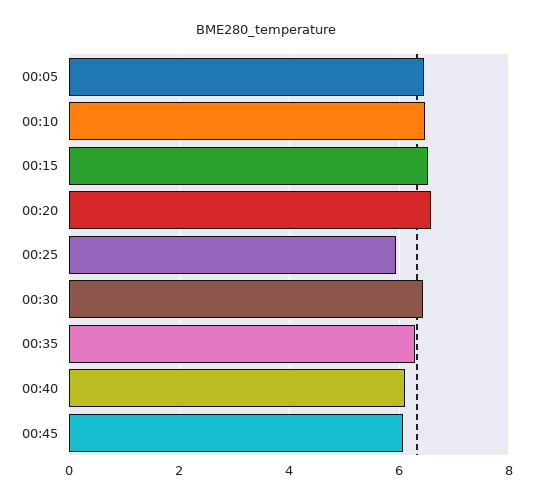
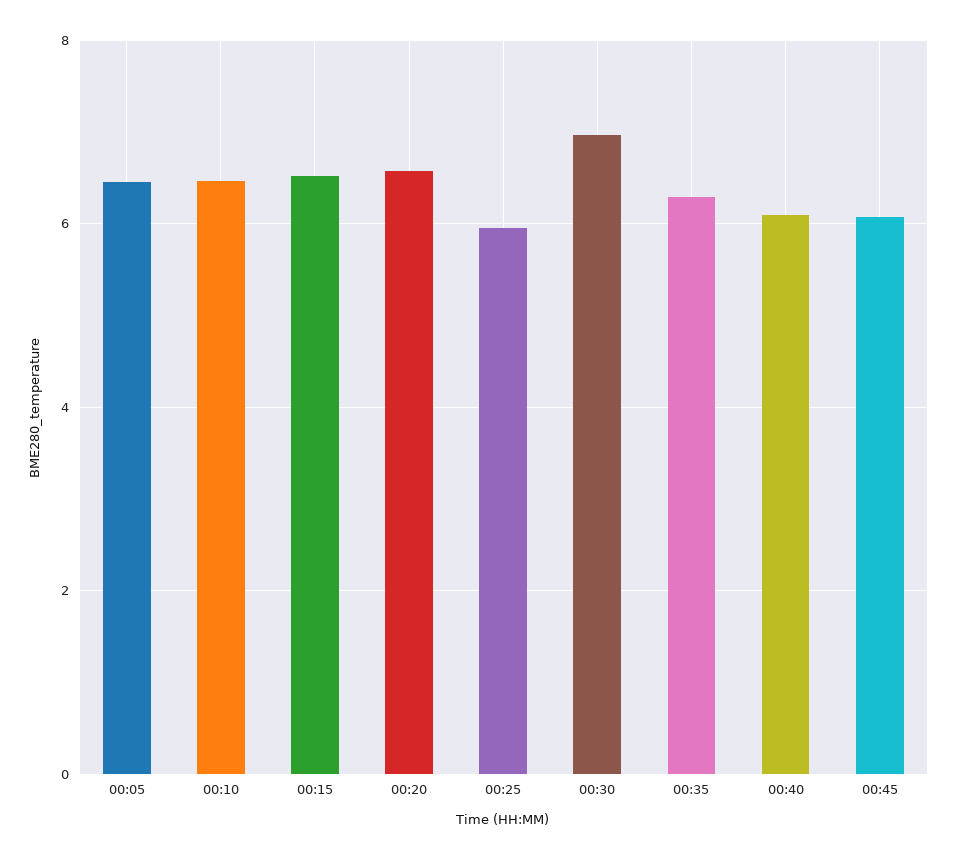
00:30: 6.4 -> 7

